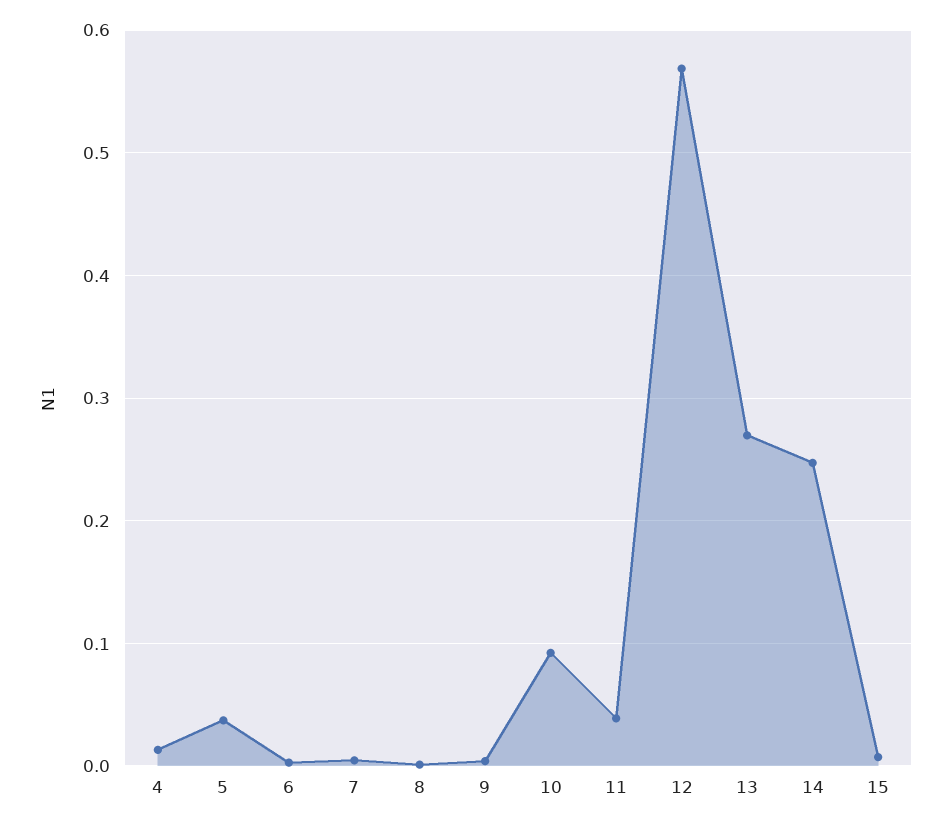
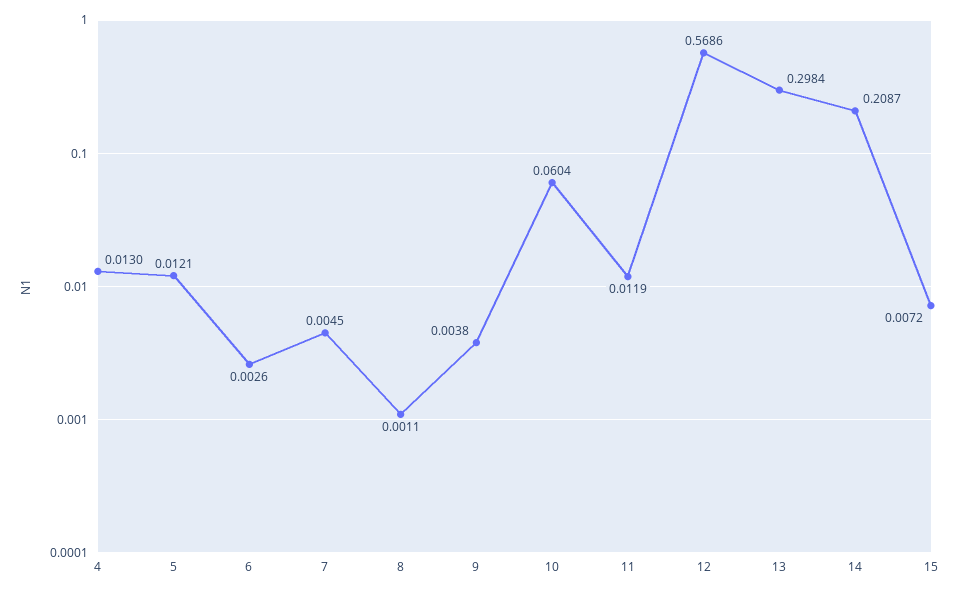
5: 0.04 -> 0.0121
10: 0.09 -> 0.0604
11: 0.04 -> 0.0119
13: 0.27 -> 0.2984
14: 0.25 -> 0.2087

